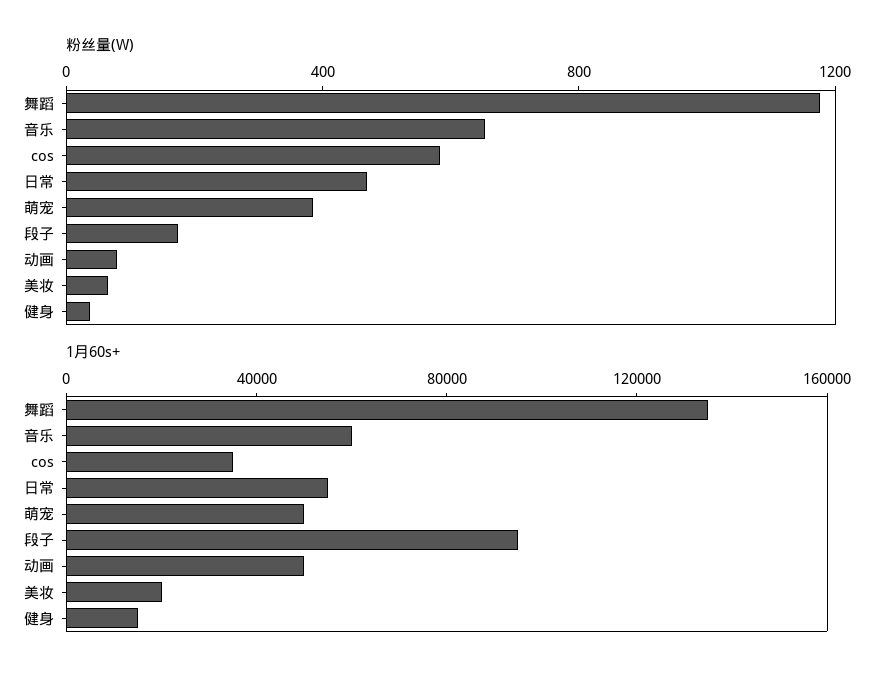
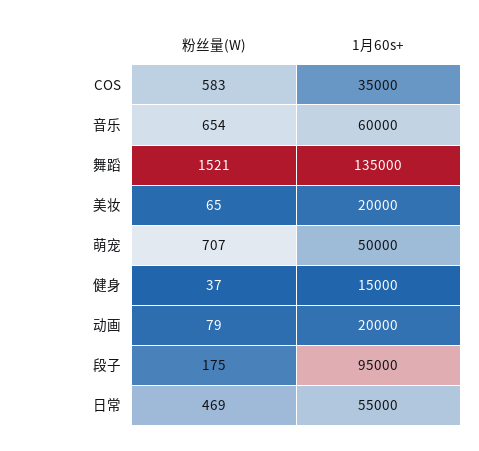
粉丝量(W), 舞蹈: 1200 -> 1521
粉丝量(W), 萌宠: 400 -> 707
1月60s+, 动画: 50000 -> 20000

